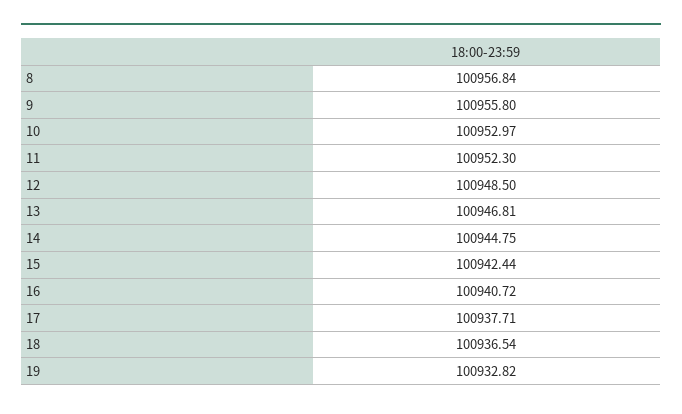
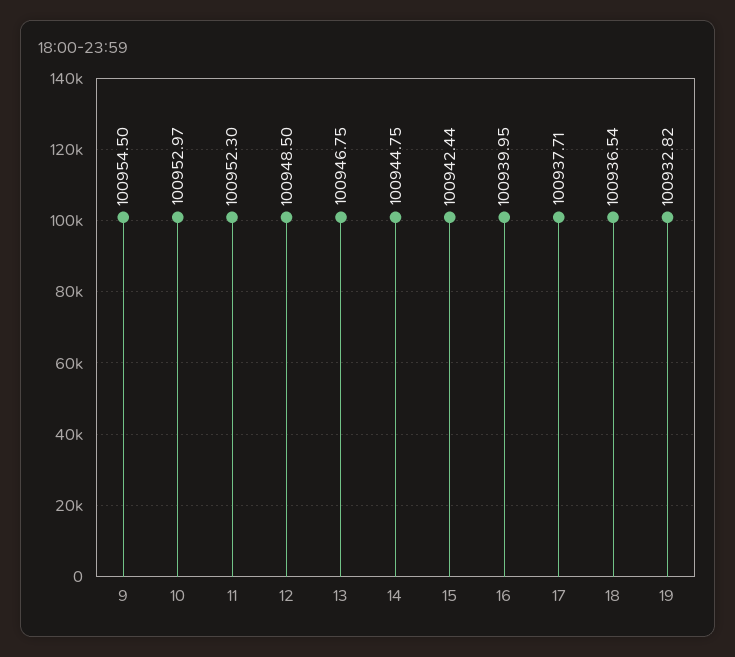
8: 100956.84 -> none
9: 100955.8 -> 100954.5
13: 100946.81 -> 100946.75
16: 100940.72 -> 100939.95

